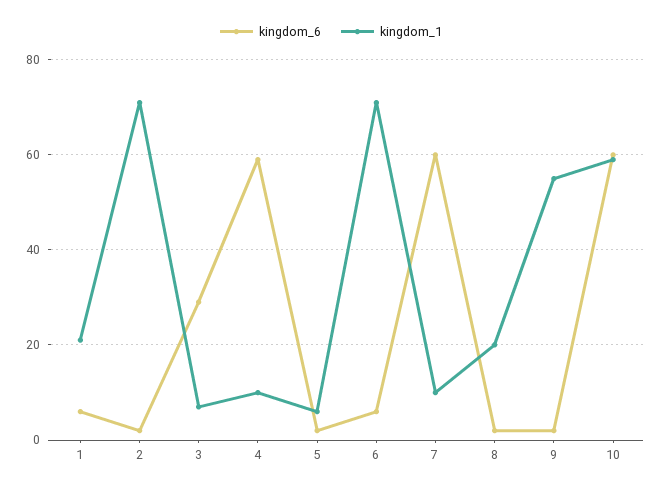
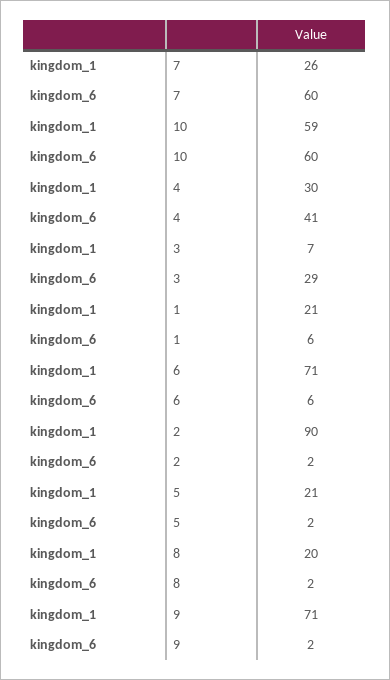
kingdom_1, 2: 70 -> 90
kingdom_6, 4: 60 -> 41
kingdom_1, 4: 10 -> 30
kingdom_1, 5: 5 -> 21
kingdom_1, 7: 10 -> 26
kingdom_1, 9: 55 -> 71

